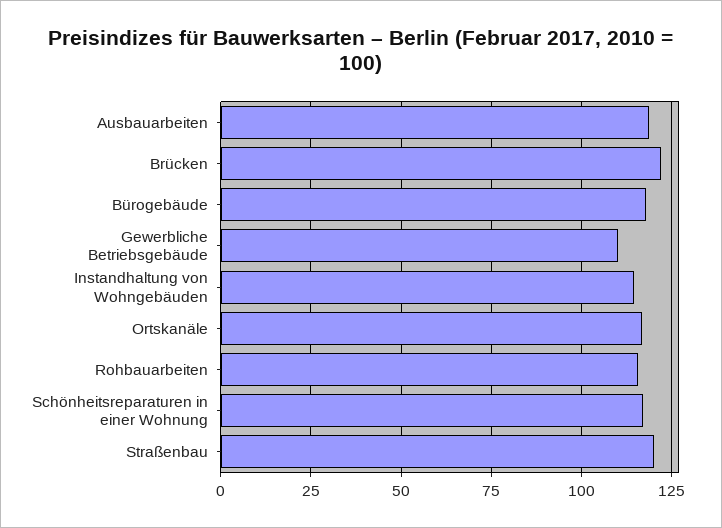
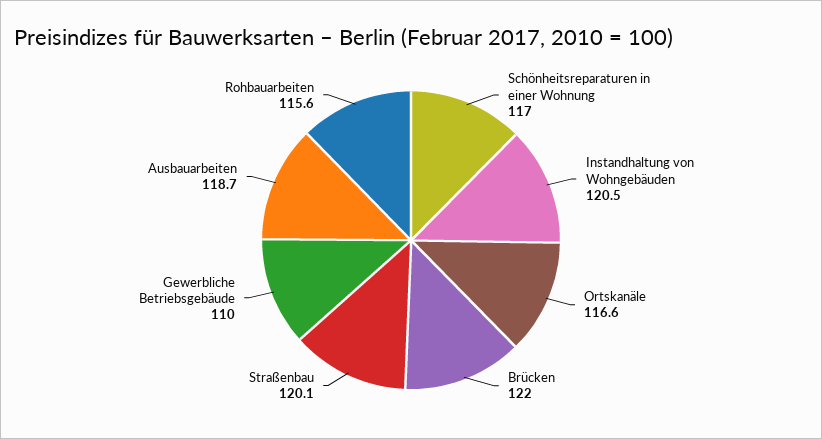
Bürogebäude: 117.5 -> none
Instandhaltung von Wohngebäuden: 115 -> 120.5

